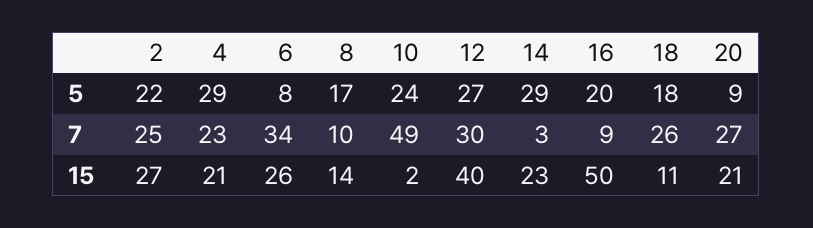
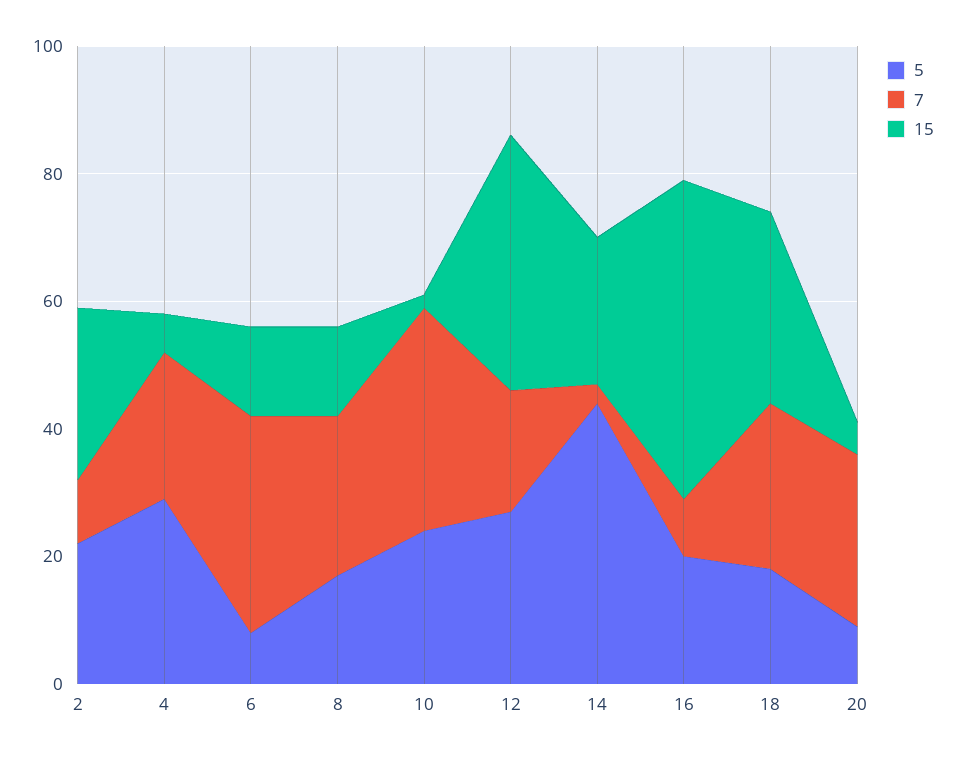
5, 14: 29 -> 45
7, 2: 25 -> 10
7, 8: 10 -> 25
7, 10: 49 -> 35
7, 12: 30 -> 20
15, 4: 21 -> 5
15, 6: 26 -> 15
15, 18: 11 -> 30
15, 20: 21 -> 5

